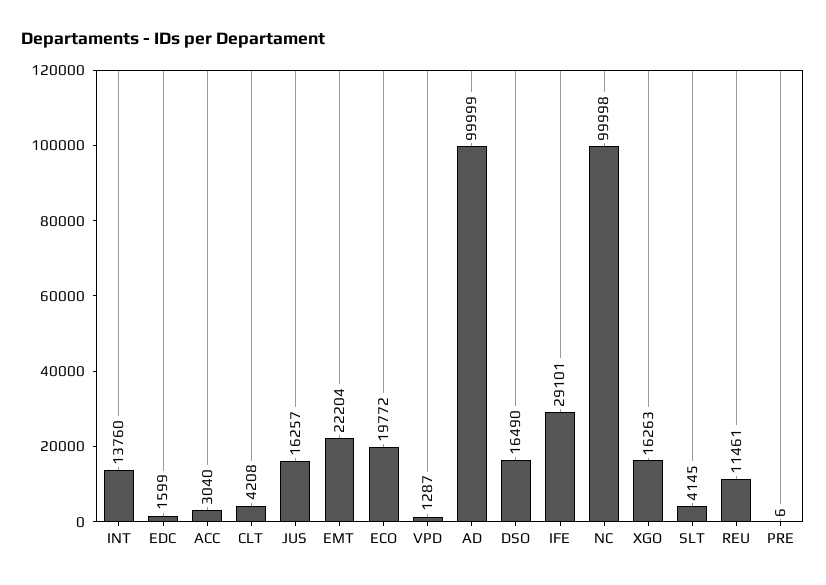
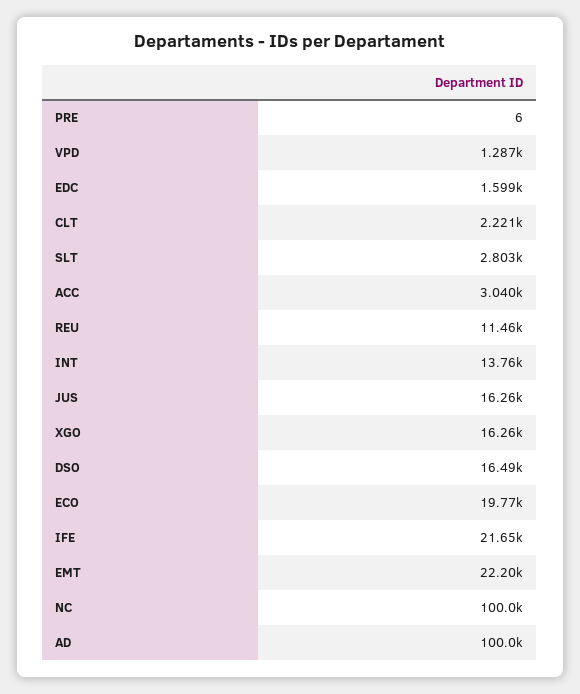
CLT: 4208 -> 2221
IFE: 29101 -> 21650
SLT: 4145 -> 2803

